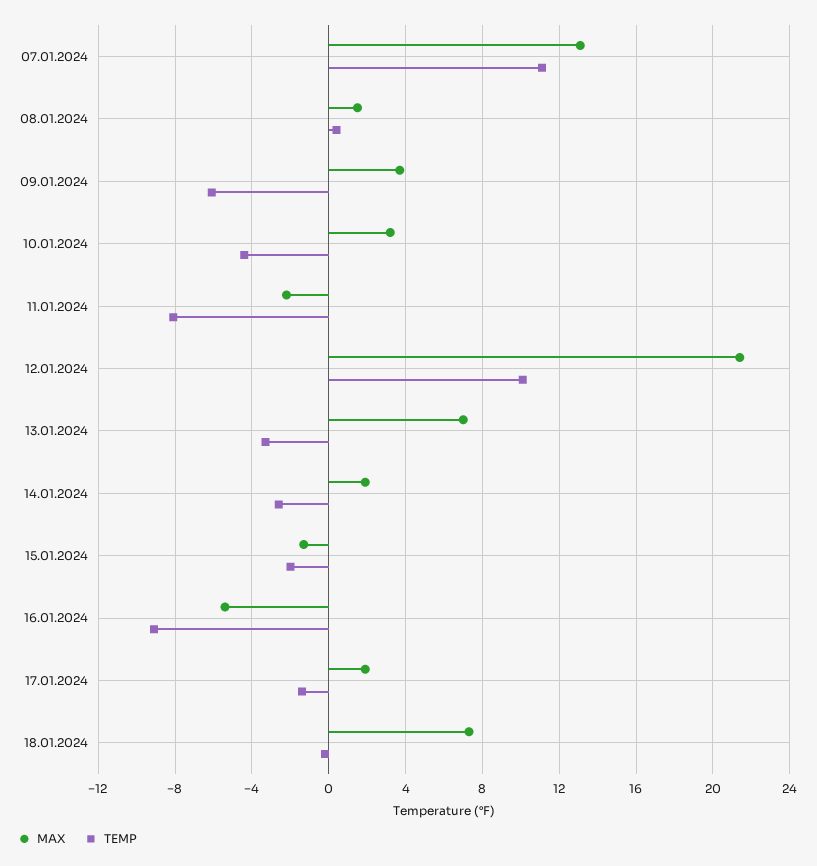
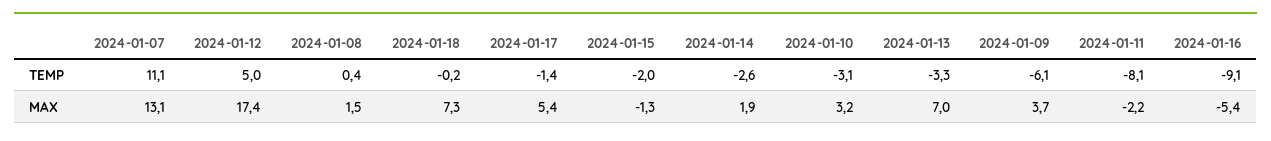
TEMP, 10.01.2024: -4.5 -> -3.1
MAX, 12.01.2024: 21.5 -> 17.4
TEMP, 12.01.2024: 10 -> 5
MAX, 17.01.2024: 2 -> 5.4

